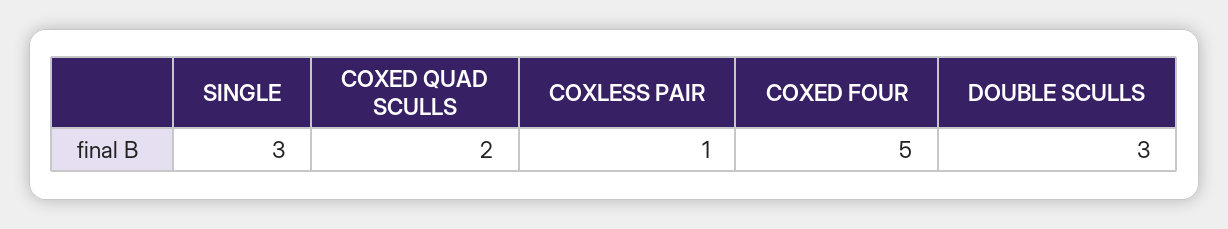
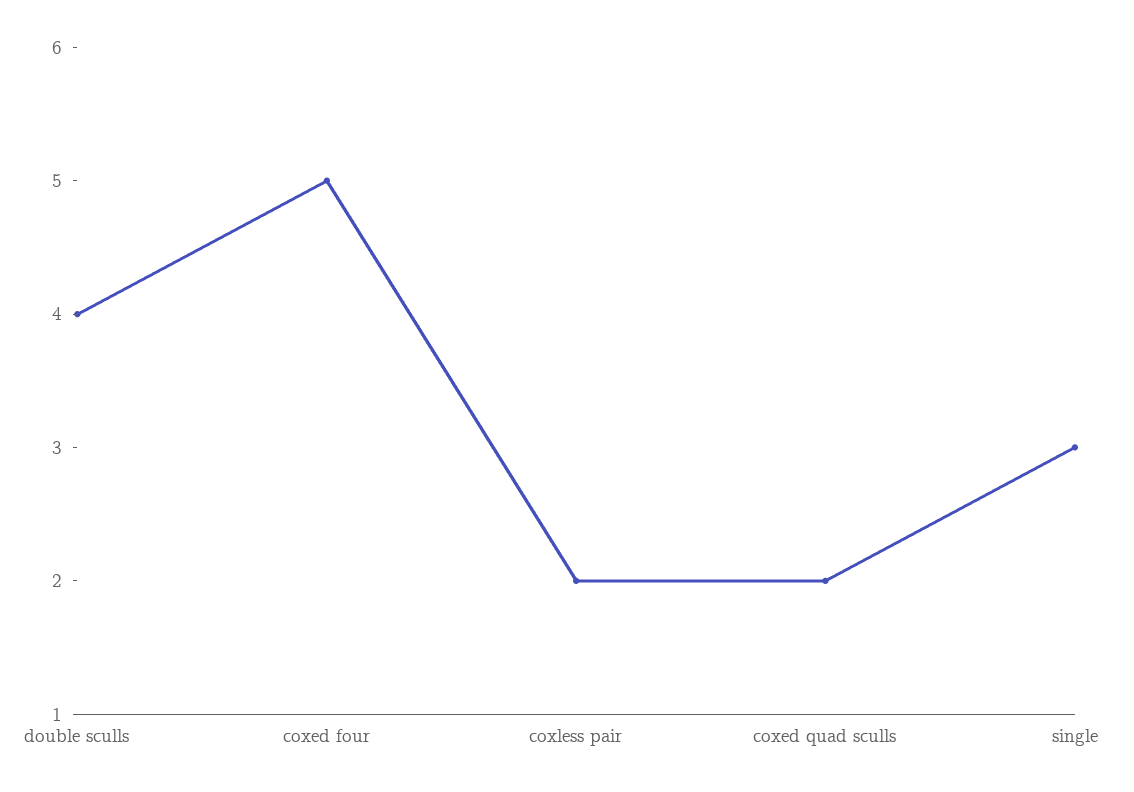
COXLESS PAIR: 1 -> 2
DOUBLE SCULLS: 3 -> 4

